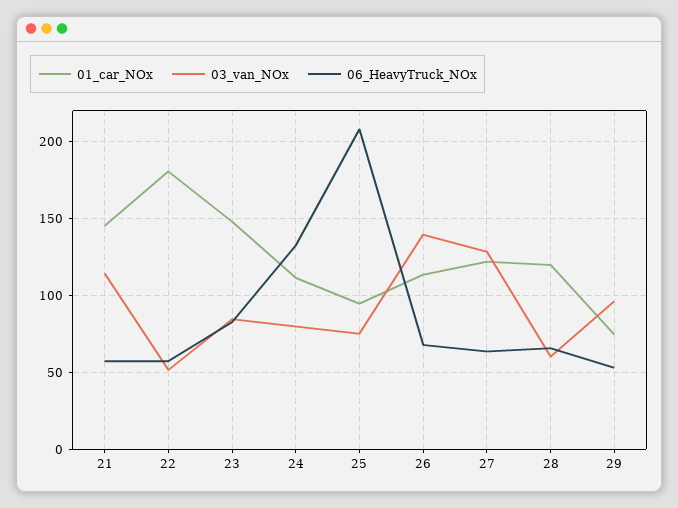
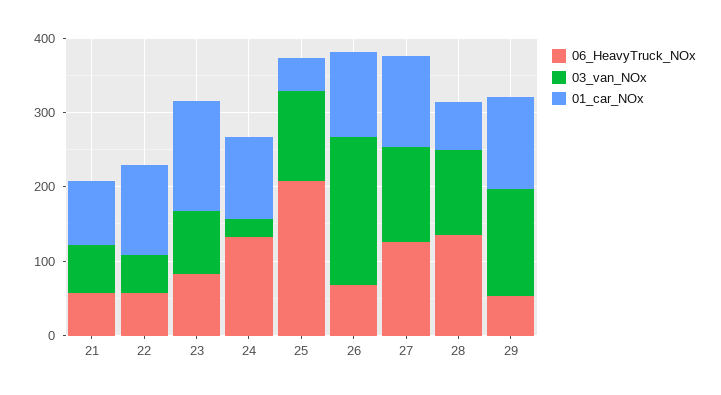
01_car_NOx, 21: 145 -> 80
03_van_NOx, 21: 115 -> 60
01_car_NOx, 22: 180 -> 120
03_van_NOx, 24: 80 -> 20
01_car_NOx, 25: 95 -> 40
03_van_NOx, 25: 75 -> 120
03_van_NOx, 26: 140 -> 200
06_HeavyTruck_NOx, 27: 65 -> 120
01_car_NOx, 28: 120 -> 60
03_van_NOx, 28: 60 -> 120
06_HeavyTruck_NOx, 28: 65 -> 140
01_car_NOx, 29: 75 -> 120
03_van_NOx, 29: 95 -> 140

